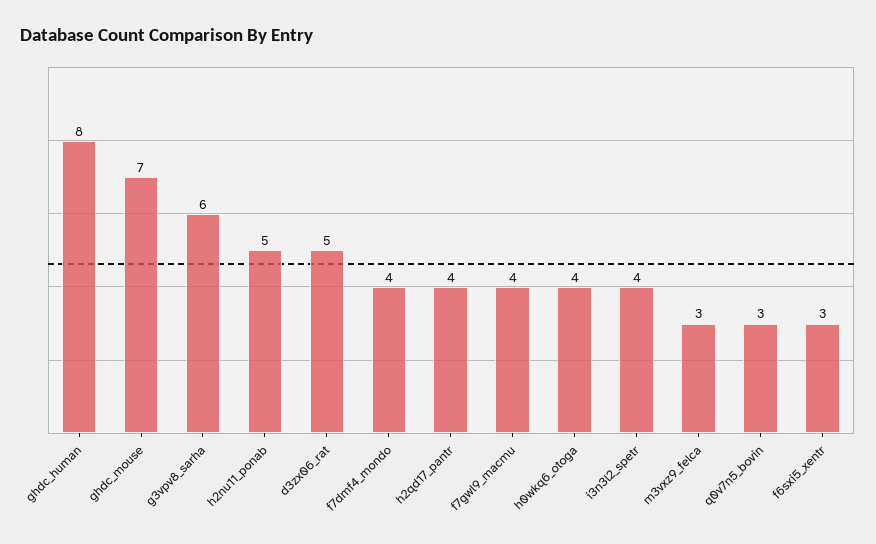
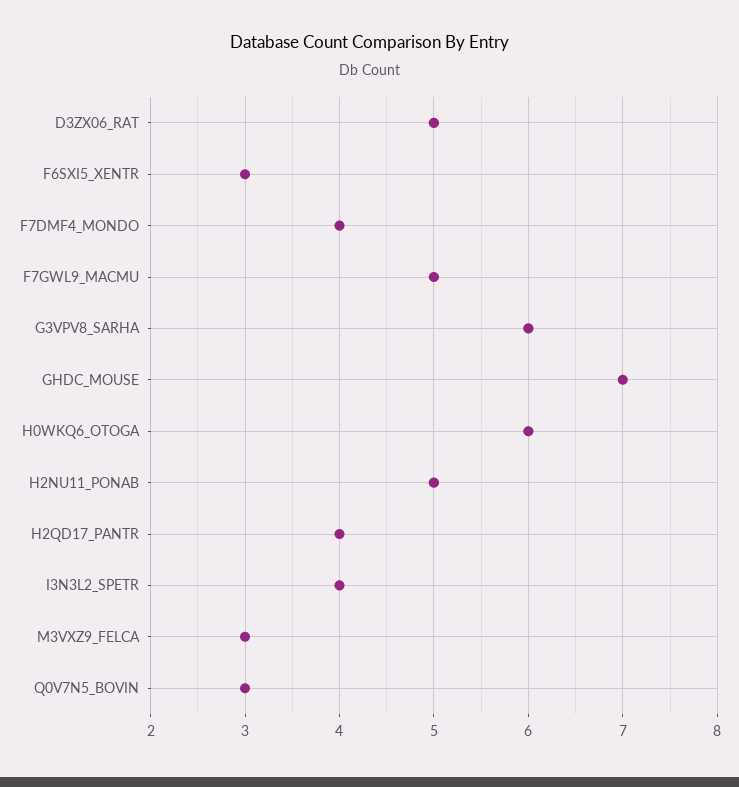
ghdc_human: 8 -> none
f7gwl9_macmu: 4 -> 5
h0wkq6_otoga: 4 -> 6

